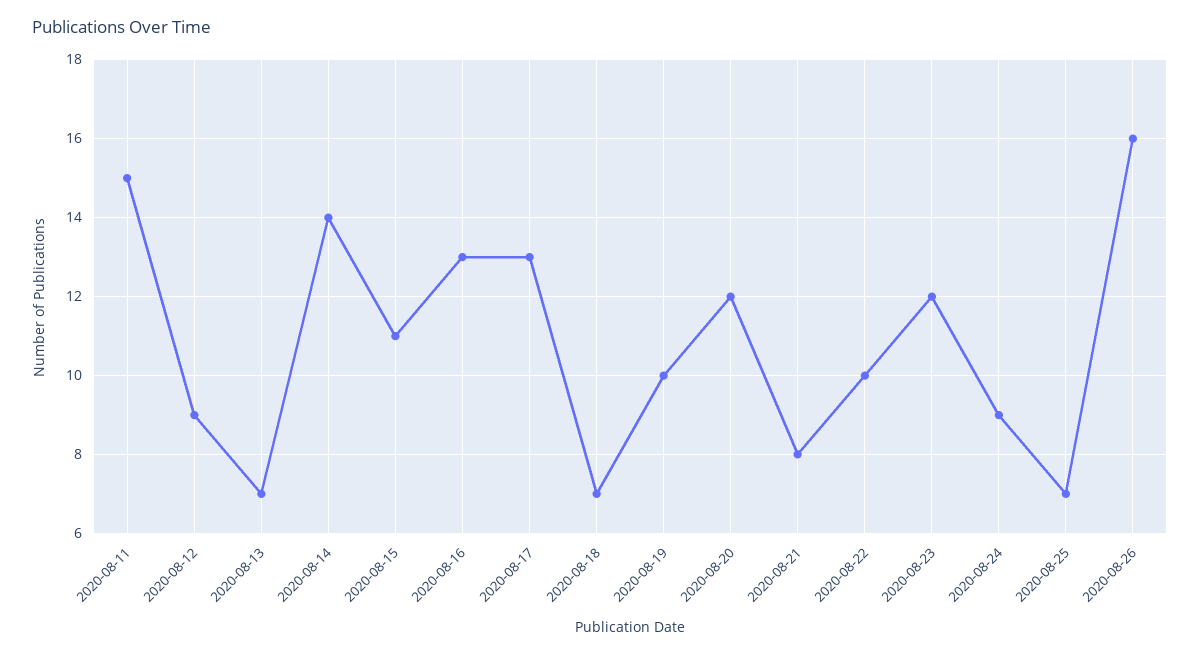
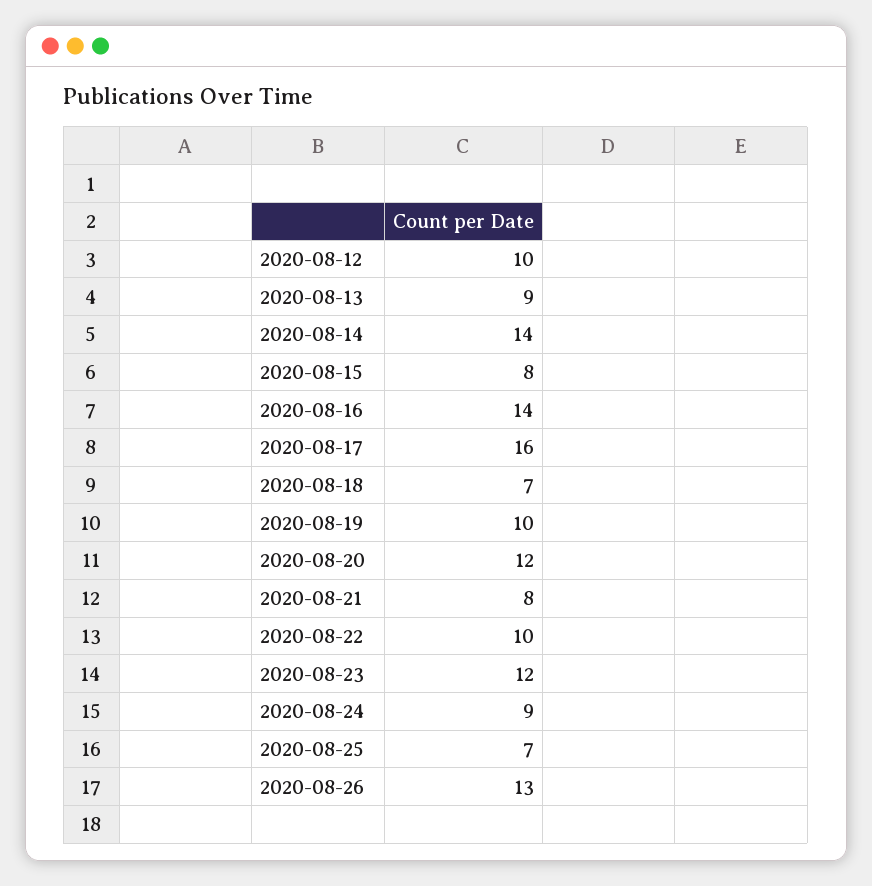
2020-08-11: 15 -> none
2020-08-12: 9 -> 10
2020-08-13: 7 -> 9
2020-08-15: 11 -> 8
2020-08-16: 13 -> 14
2020-08-17: 13 -> 16
2020-08-26: 16 -> 13

